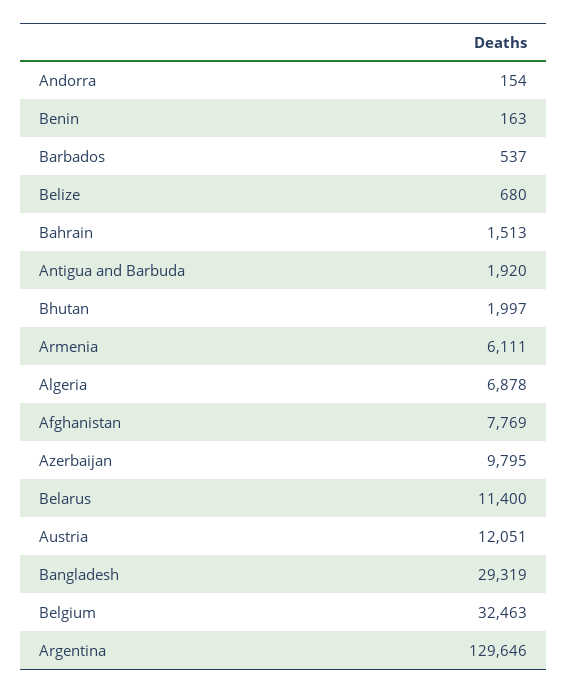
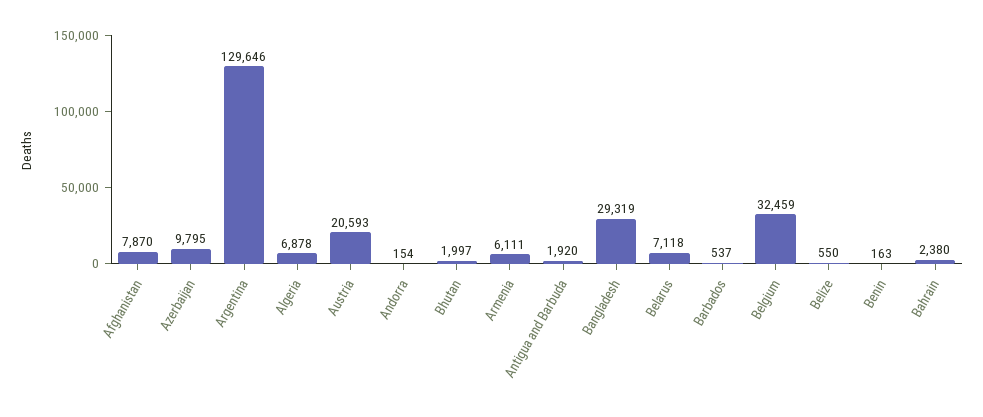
Belize: 680 -> 550
Bahrain: 1513 -> 2380
Afghanistan: 7769 -> 7870
Belarus: 11400 -> 7118
Austria: 12051 -> 20593
Belgium: 32463 -> 32459

